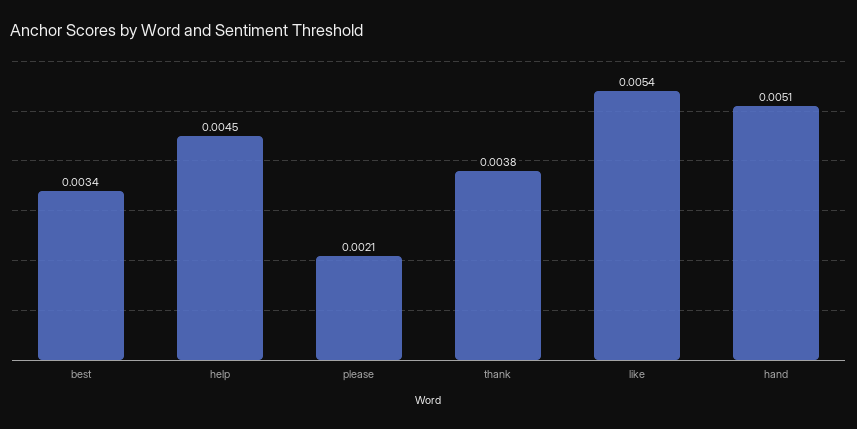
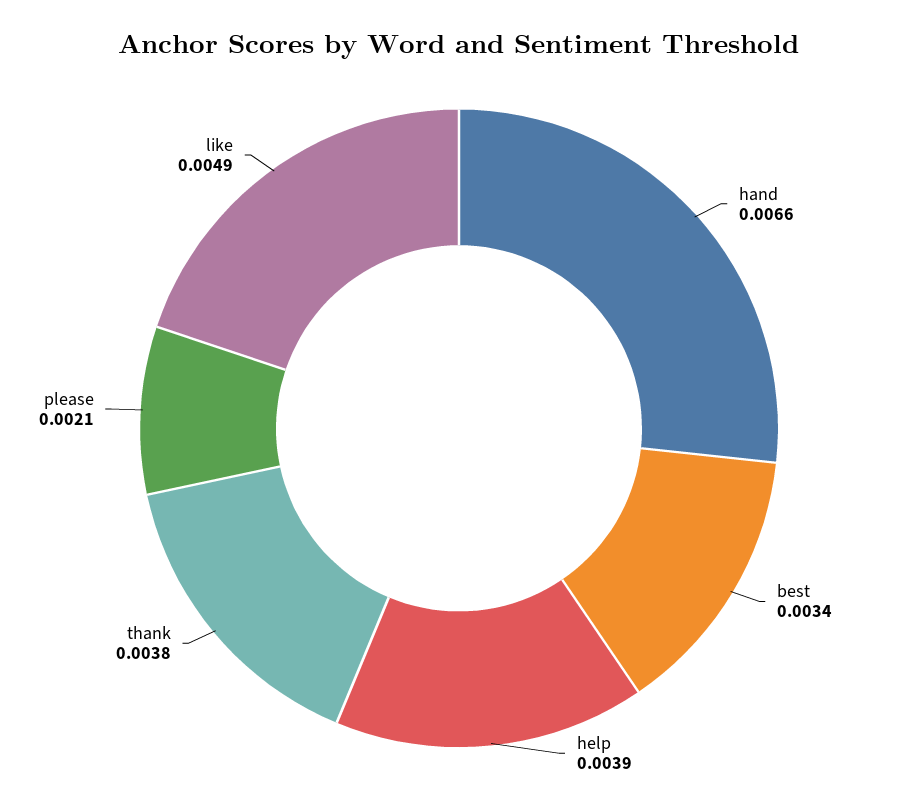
help: 0.0045 -> 0.0039
like: 0.0054 -> 0.0049
hand: 0.0051 -> 0.0066

